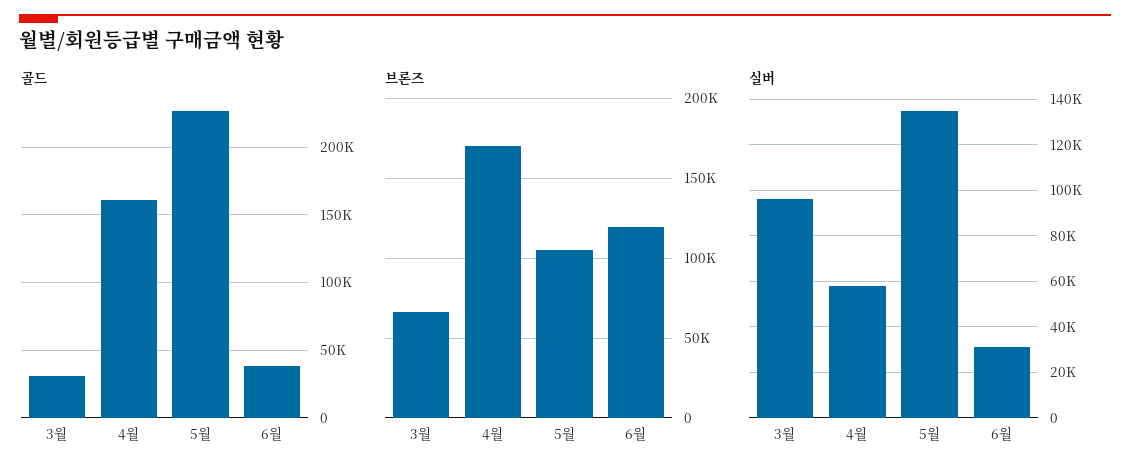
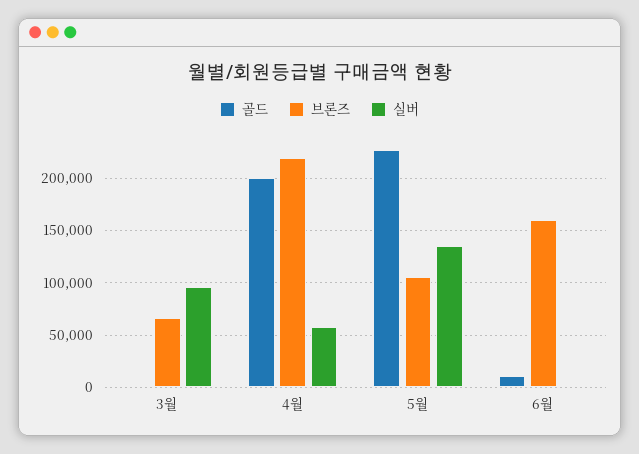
골드, 3월: 30000 -> 0
골드, 4월: 160000 -> 200000
골드, 6월: 40000 -> 10000
브론즈, 4월: 170000 -> 220000
브론즈, 6월: 120000 -> 160000
실버, 6월: 30000 -> 0

